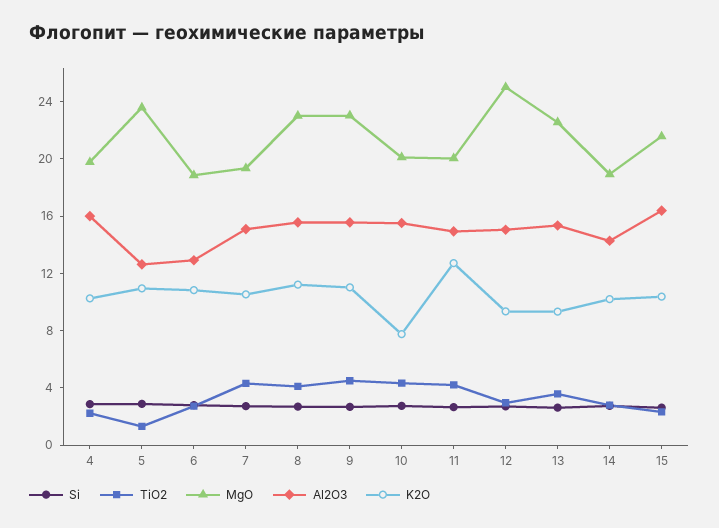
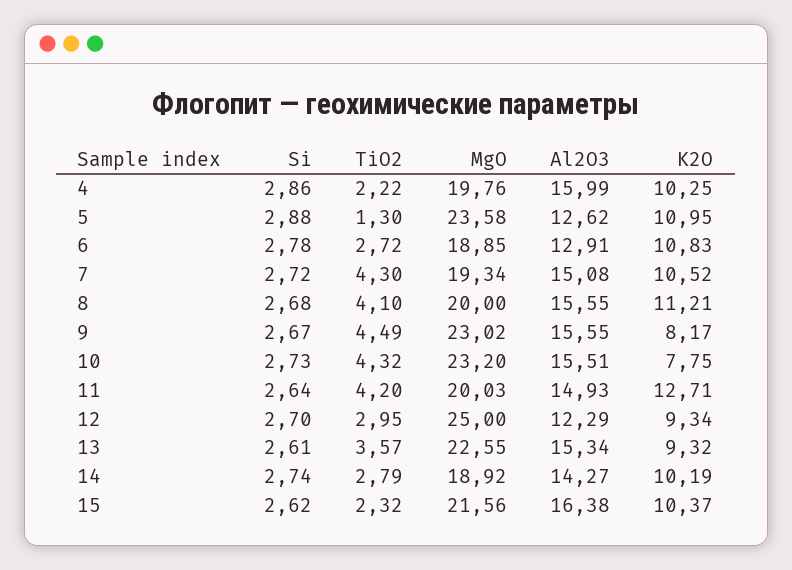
MgO, 8: 23 -> 20
K2O, 9: 11 -> 8.17
MgO, 10: 20 -> 23.2
Al2O3, 12: 15 -> 12.29

